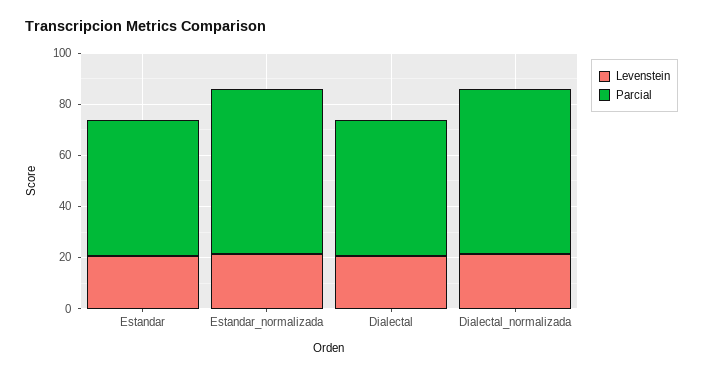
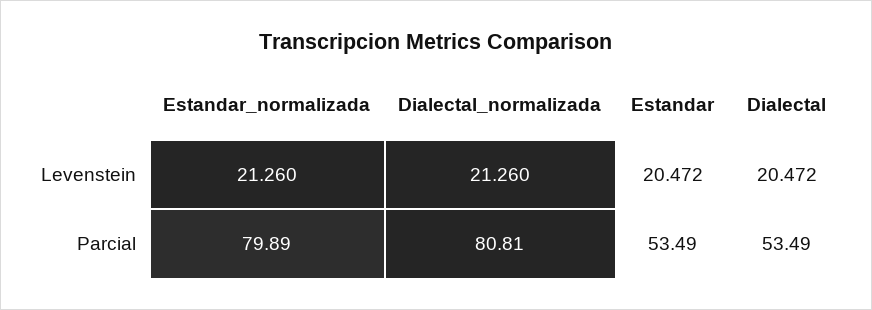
Parcial, Estandar_normalizada: 65 -> 79.89
Parcial, Dialectal_normalizada: 65 -> 80.81

